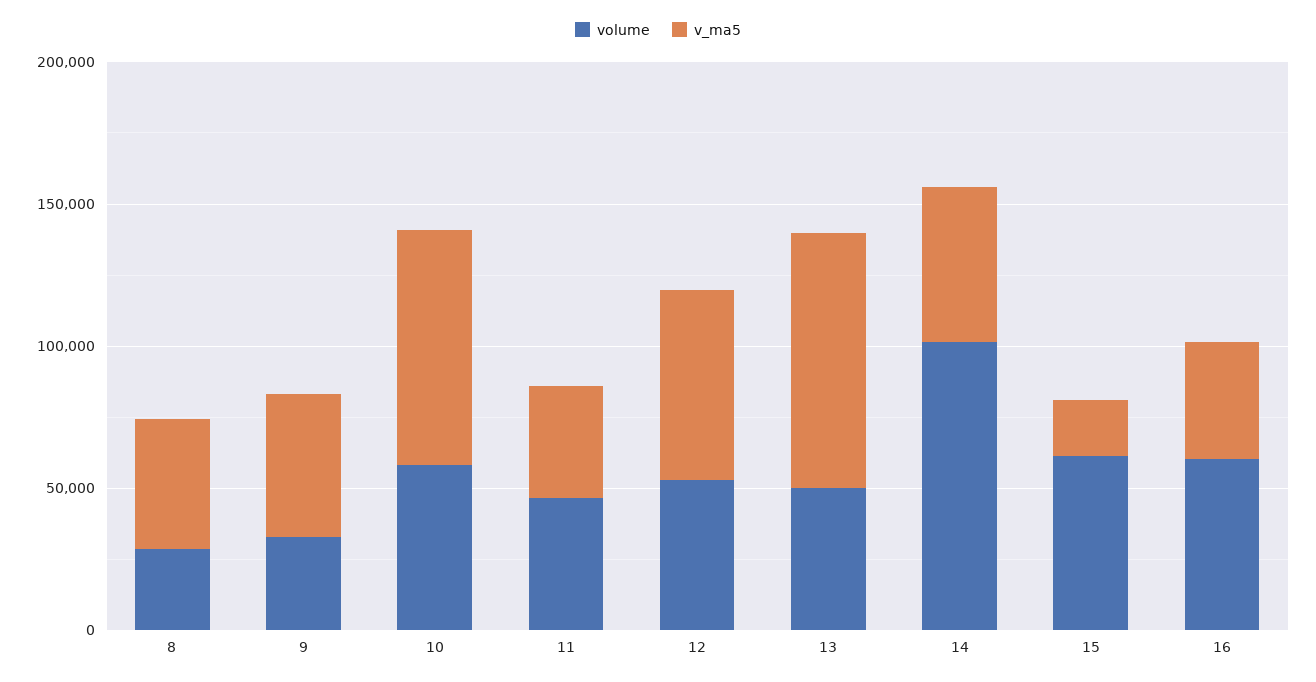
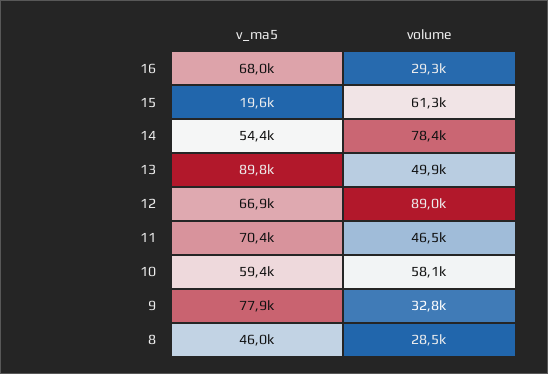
v_ma5, 9: 50000 -> 77900
v_ma5, 10: 80000 -> 59400
v_ma5, 11: 40000 -> 70400
volume, 12: 50000 -> 89000
volume, 14: 100000 -> 78400
volume, 16: 60000 -> 29300
v_ma5, 16: 40000 -> 68000

